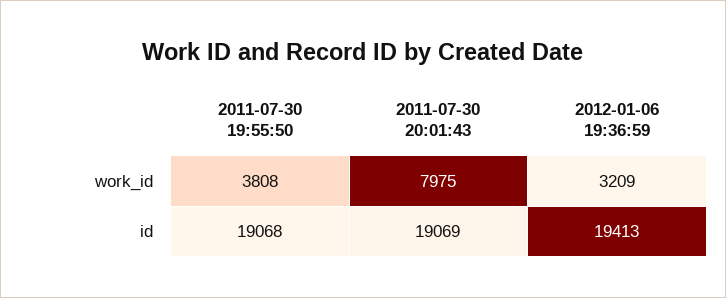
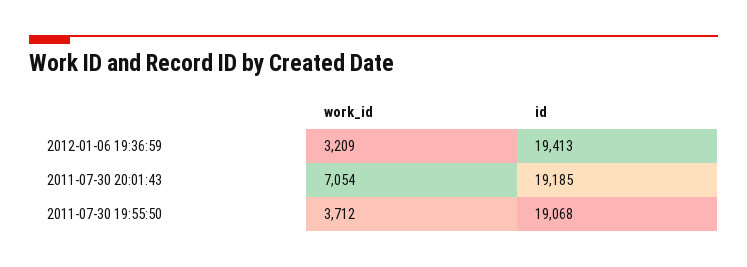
2011-07-30 19:55:50, work_id: 3808 -> 3712
2011-07-30 20:01:43, work_id: 7975 -> 7054
2011-07-30 20:01:43, id: 19069 -> 19185

